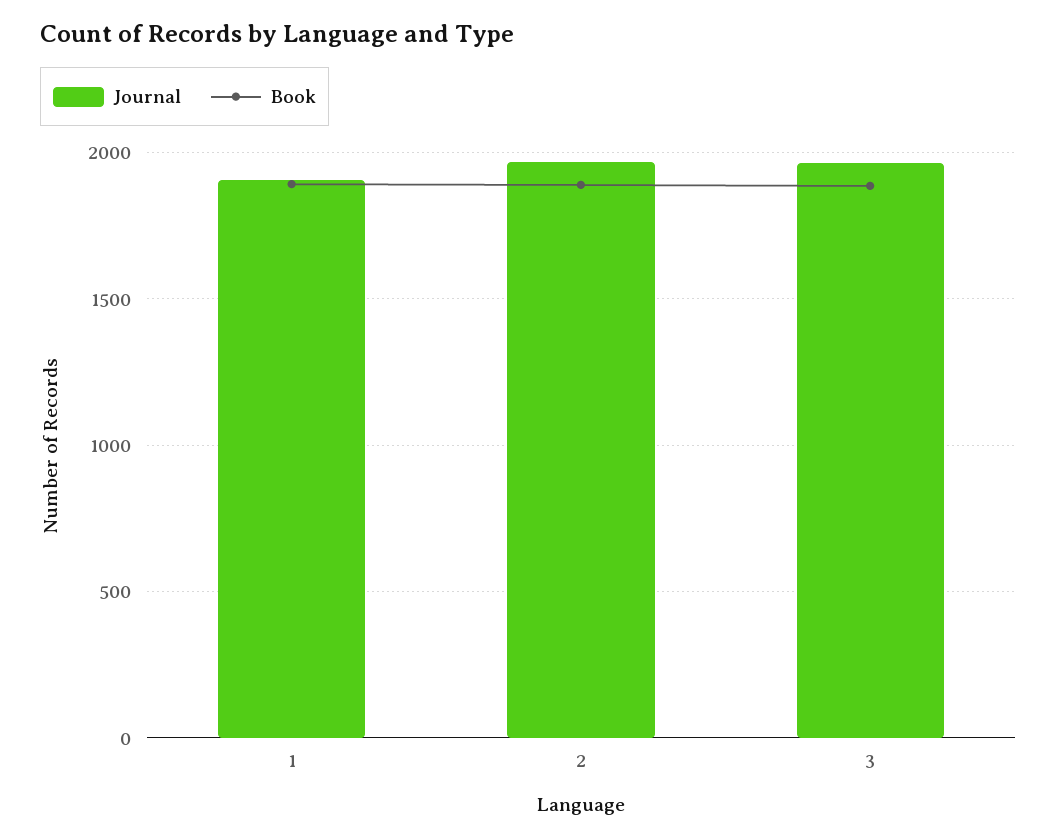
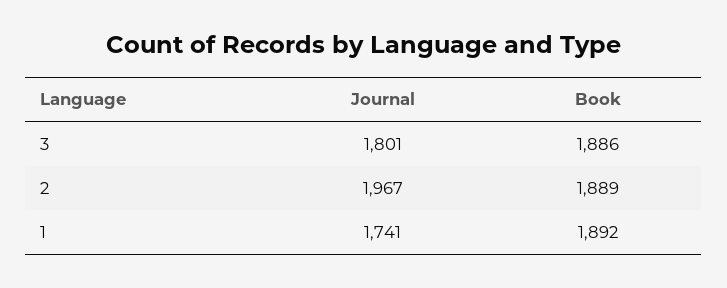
Journal, 1: 1900 -> 1741
Journal, 3: 1950 -> 1801

